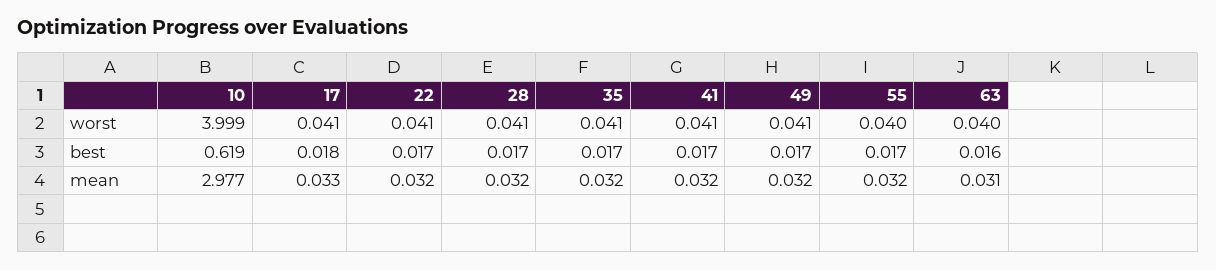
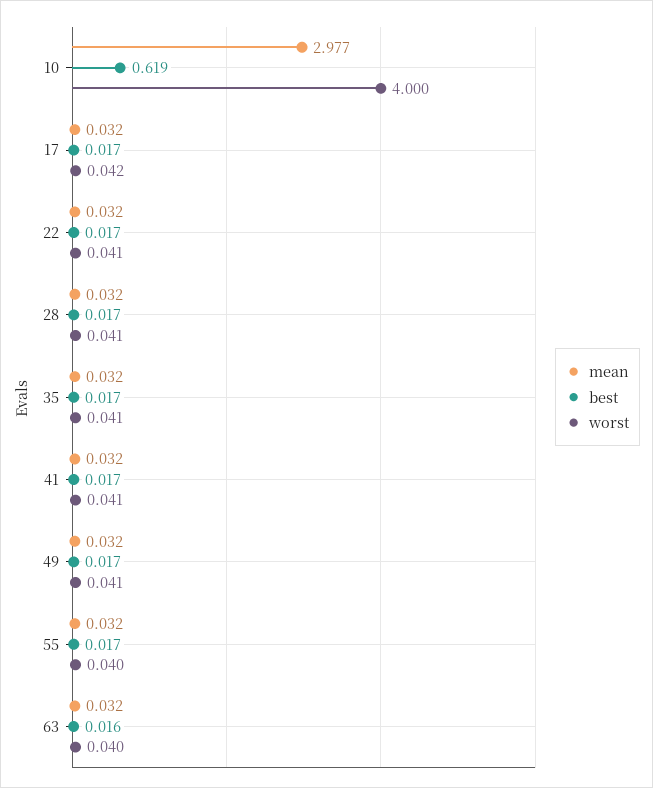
worst, 10: 3.999 -> 4
worst, 17: 0.041 -> 0.042
best, 17: 0.018 -> 0.017
mean, 17: 0.033 -> 0.032
mean, 63: 0.031 -> 0.032

